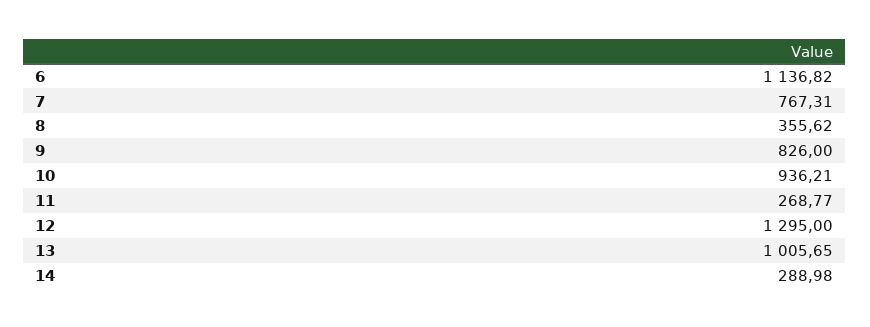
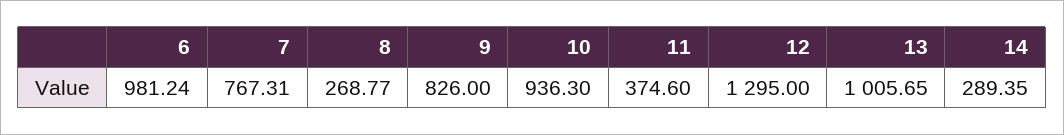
6: 1136.82 -> 981.24
8: 355.62 -> 268.77
10: 936.21 -> 936.3
11: 268.77 -> 374.6
14: 288.98 -> 289.35

